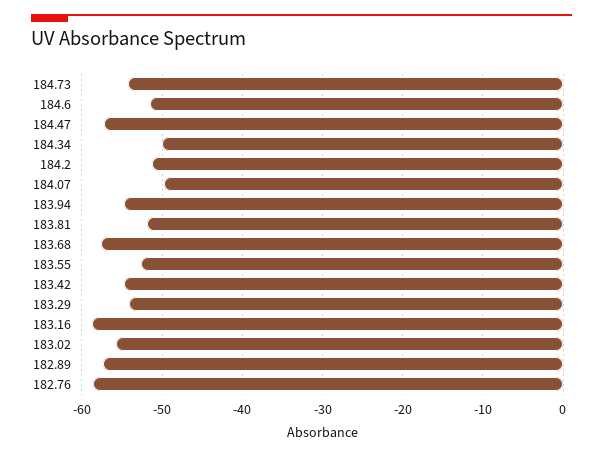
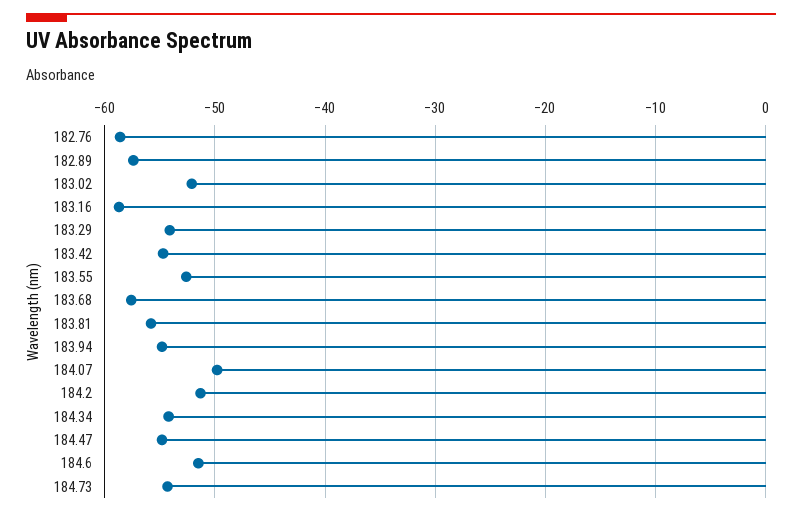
184.47: -57 -> -55
184.34: -50 -> -54
183.81: -52 -> -56
183.02: -56 -> -52

